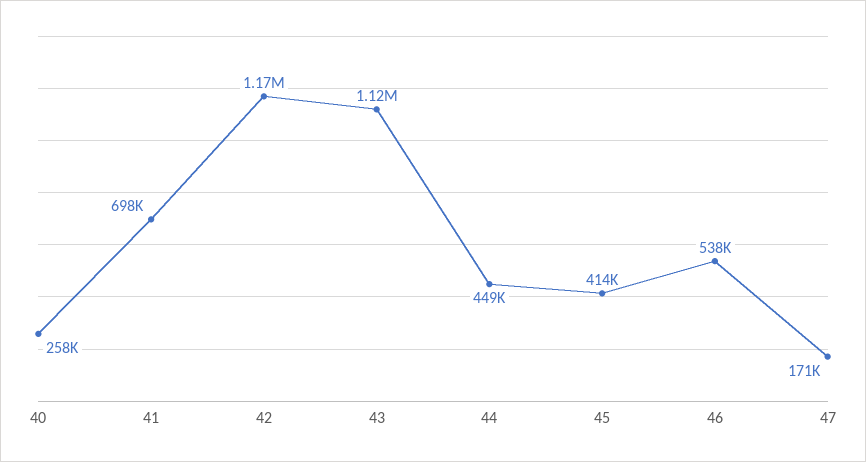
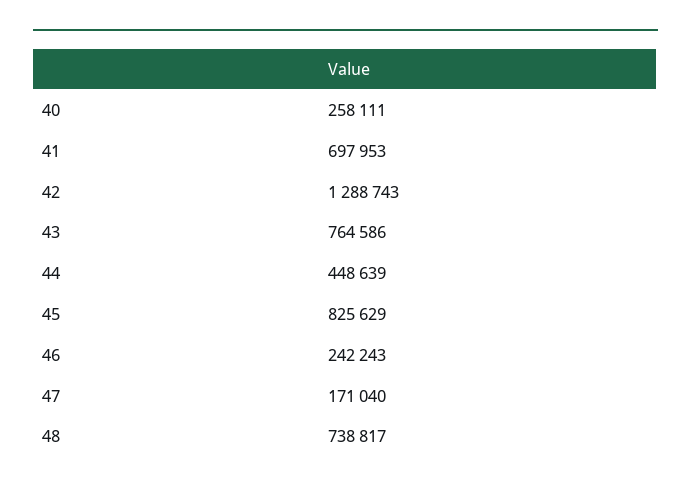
42: 1170000 -> 1288743
43: 1120000 -> 764586
45: 414000 -> 825629
46: 538000 -> 242243
48: none -> 738817

